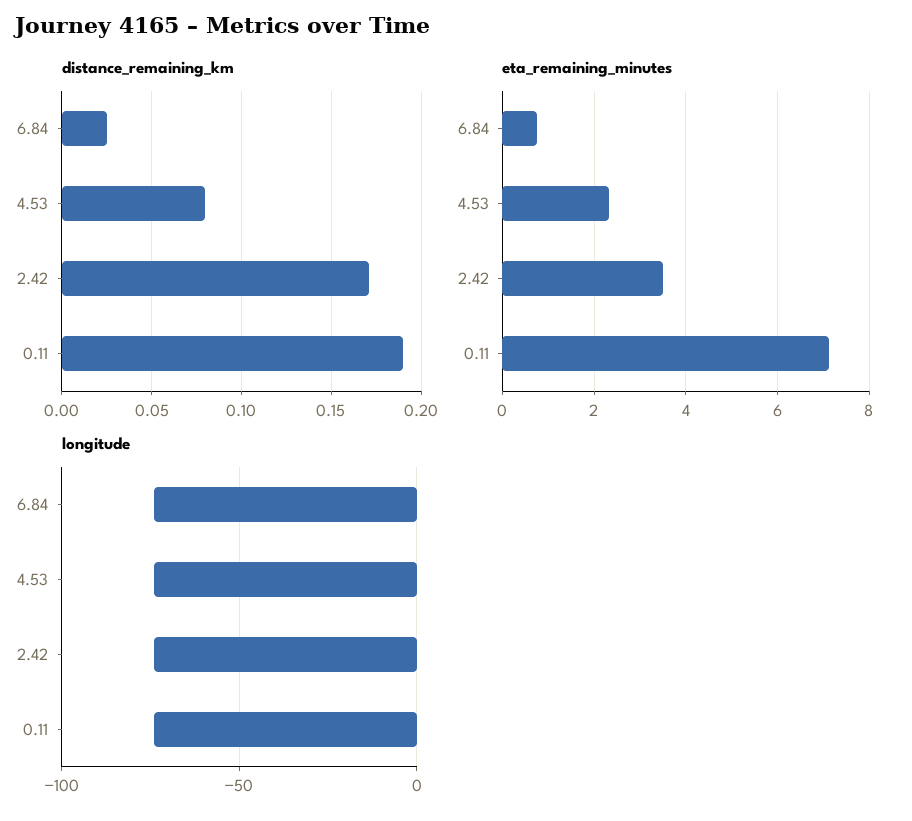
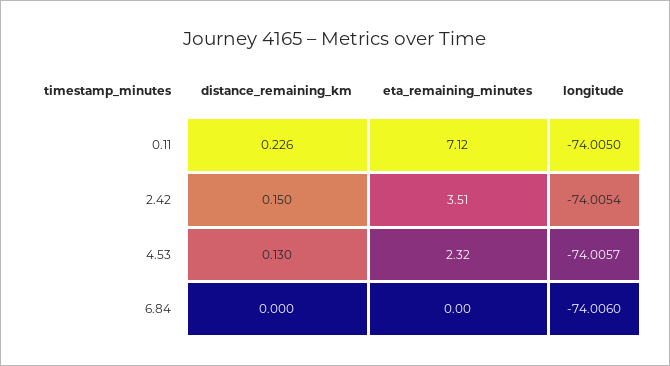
distance_remaining_km, 6.84: 0.025 -> 0
distance_remaining_km, 4.53: 0.08 -> 0.13
distance_remaining_km, 2.42: 0.17 -> 0.15
distance_remaining_km, 0.11: 0.19 -> 0.226
eta_remaining_minutes, 6.84: 0.8 -> 0

